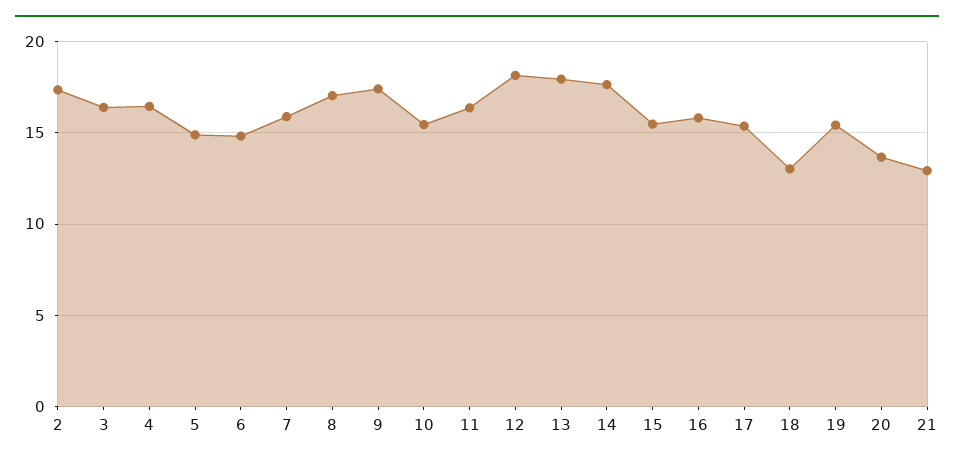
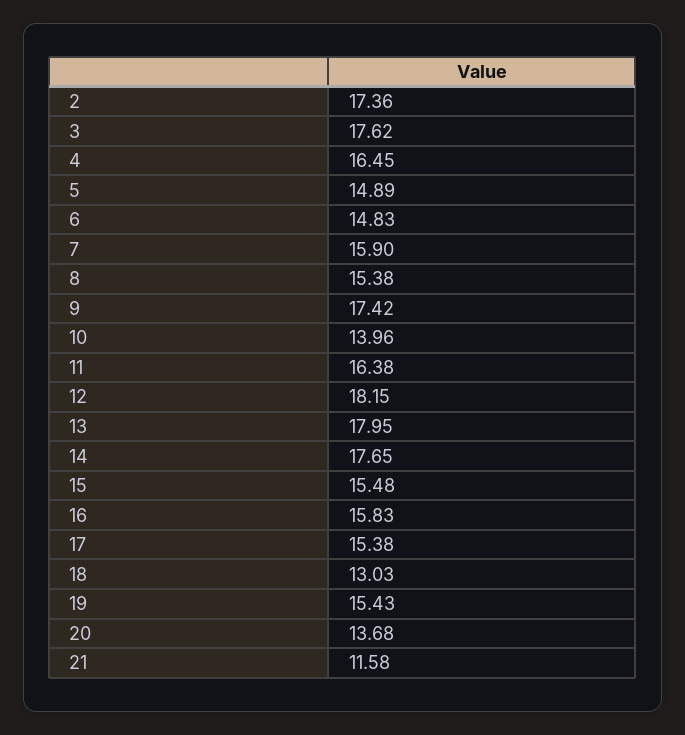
3: 16.5 -> 17.62
8: 17 -> 15.38
10: 15.5 -> 13.96
21: 13 -> 11.58

